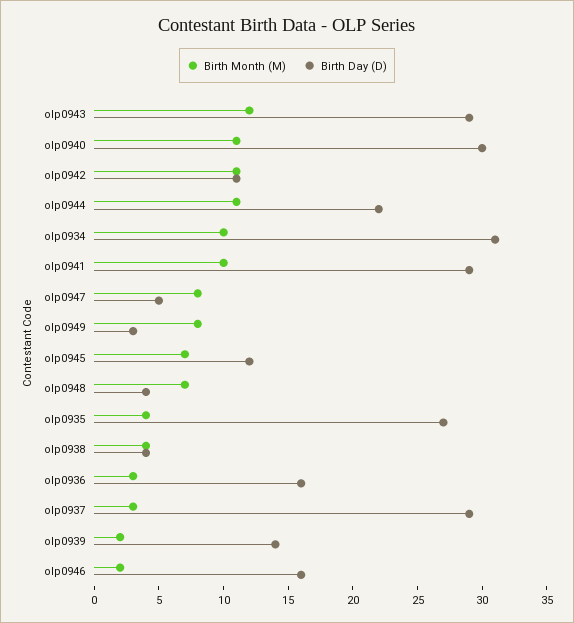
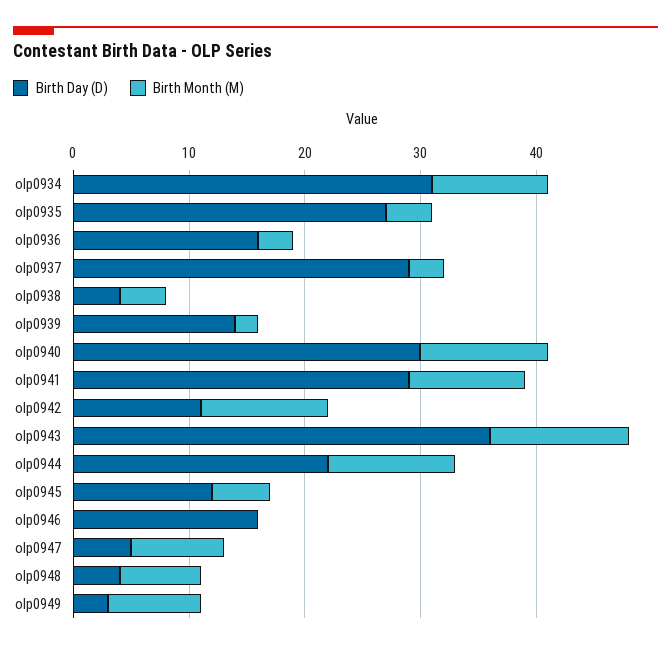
Birth Day (D), olp0943: 29 -> 36
Birth Month (M), olp0945: 7 -> 5
Birth Month (M), olp0946: 2 -> 0

